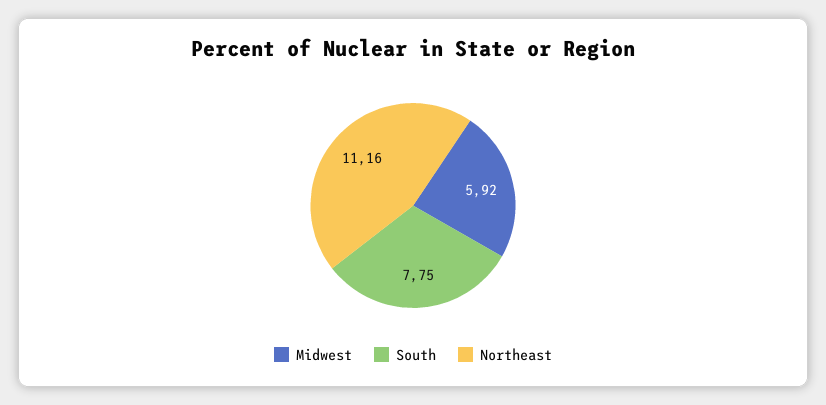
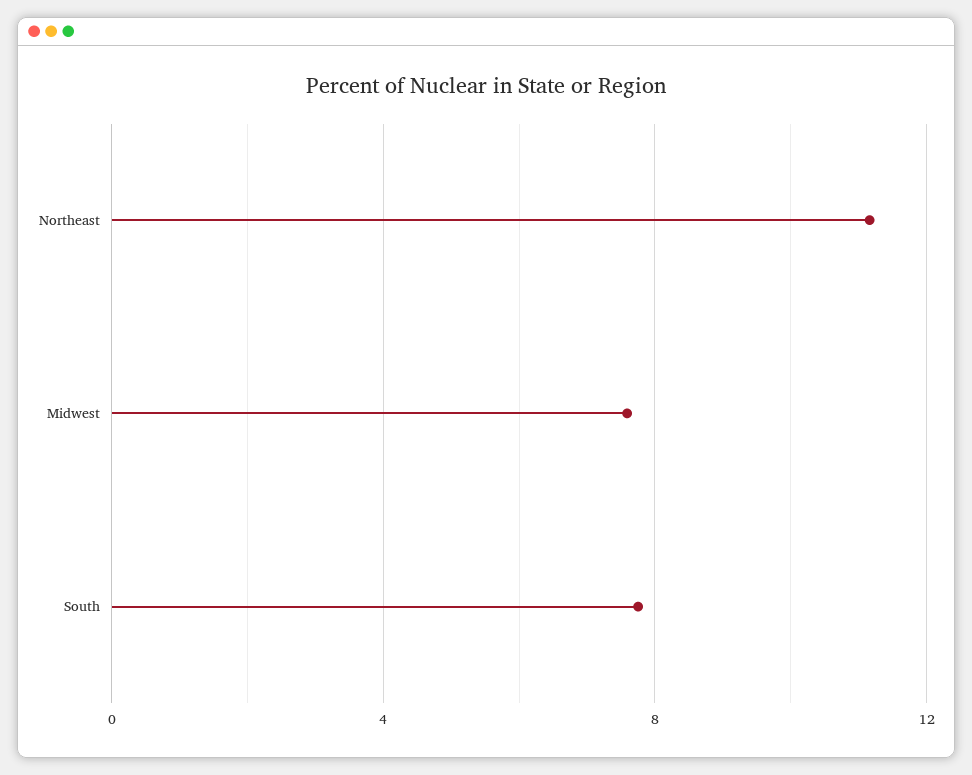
Midwest: 5.92 -> 7.5

